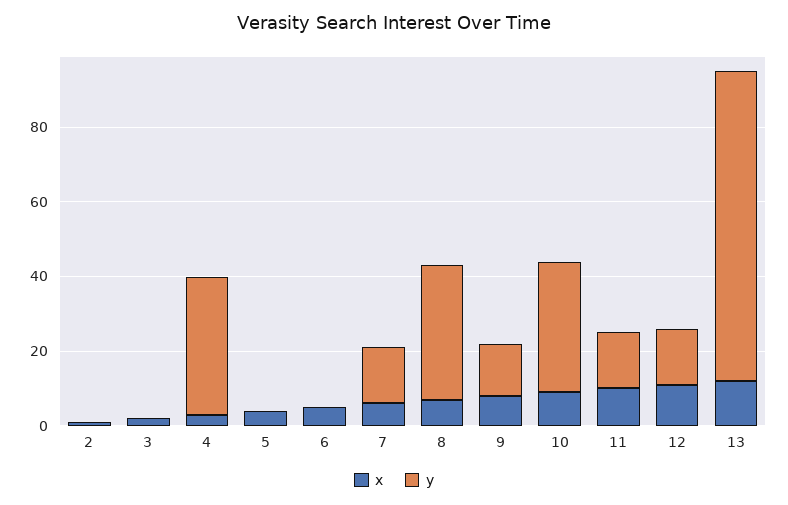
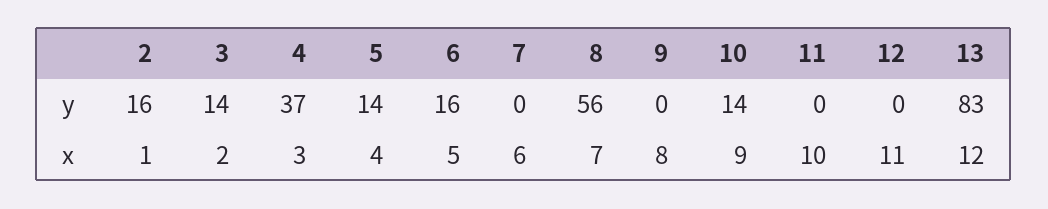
y, 2: 0 -> 16
y, 3: 0 -> 14
y, 5: 0 -> 14
y, 6: 0 -> 16
y, 7: 15 -> 0
y, 8: 35 -> 56
y, 9: 15 -> 0
y, 10: 35 -> 14
y, 11: 15 -> 0
y, 12: 15 -> 0

